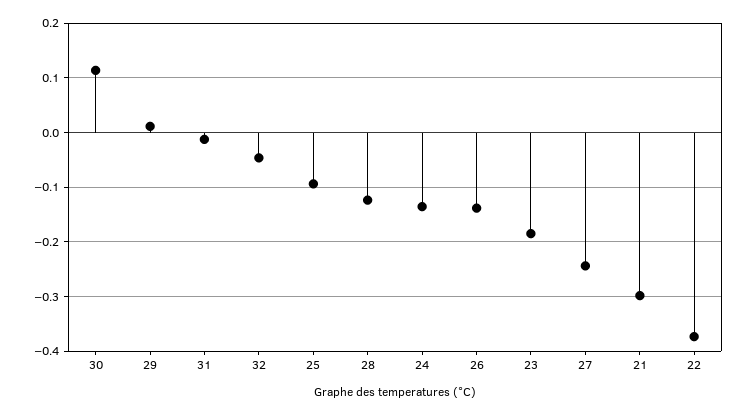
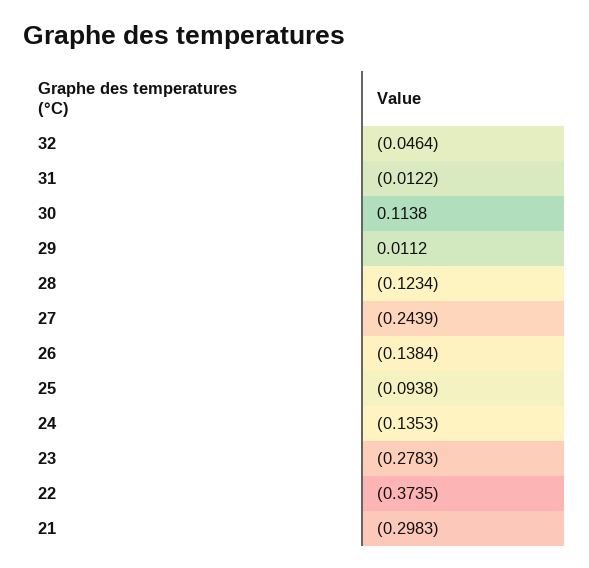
23: -0.18 -> -0.2783

